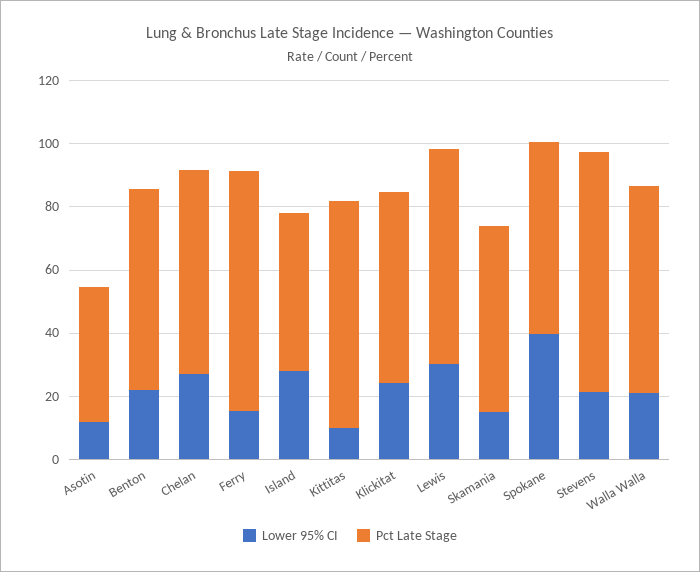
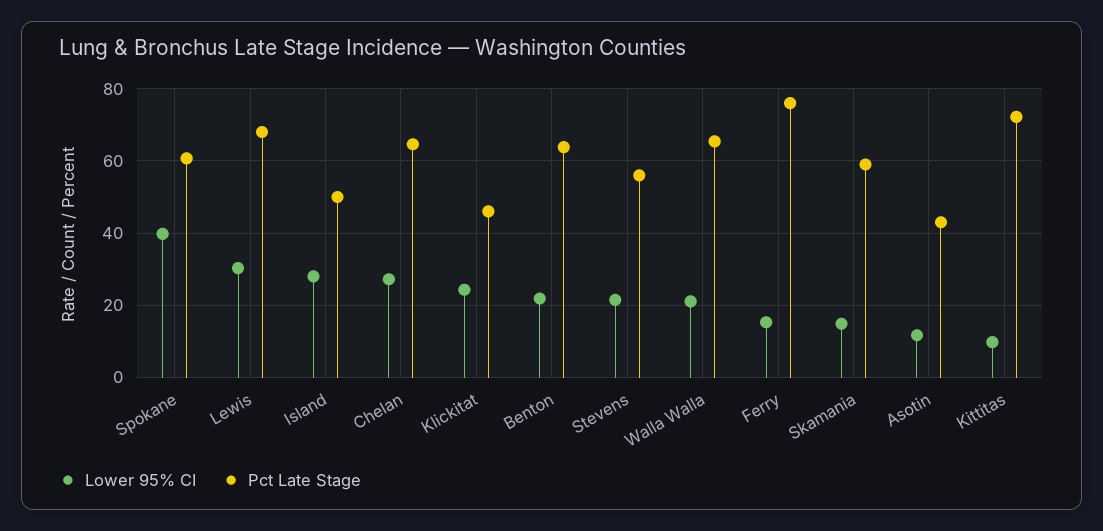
Pct Late Stage, Klickitat: 60 -> 46
Pct Late Stage, Stevens: 75 -> 56

